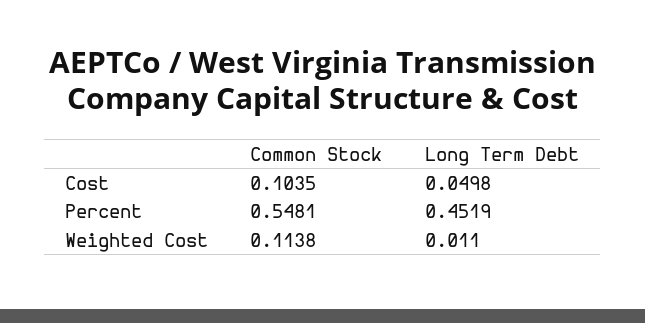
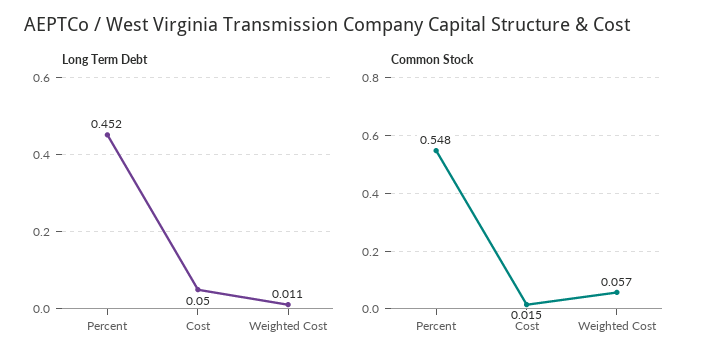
Common Stock, Cost: 0.1035 -> 0.015
Common Stock, Weighted Cost: 0.1138 -> 0.057

